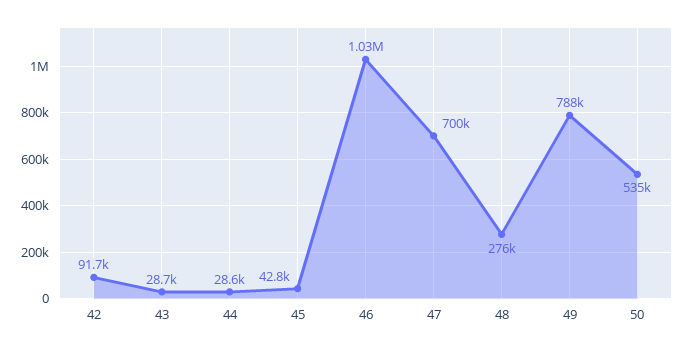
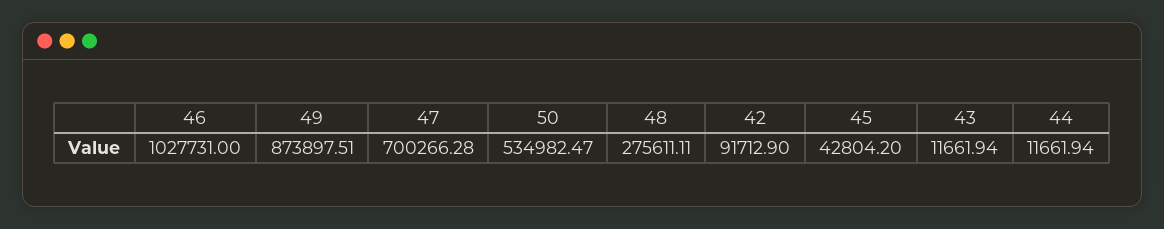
43: 28700 -> 11661.94
44: 28600 -> 11661.94
49: 788000 -> 873897.51

